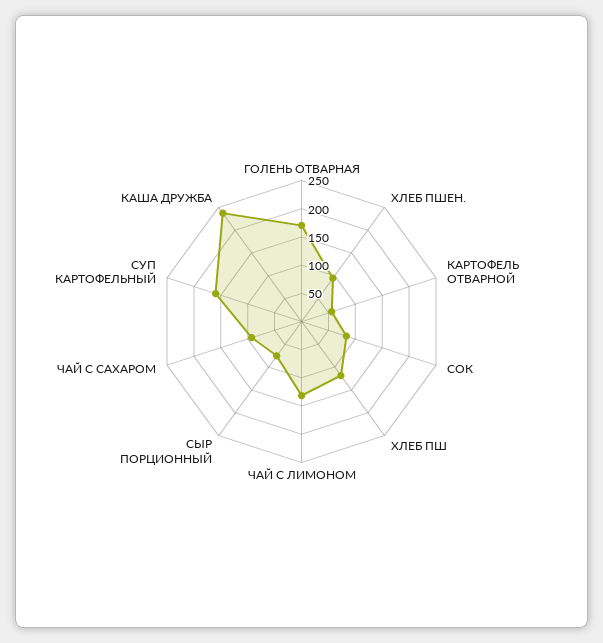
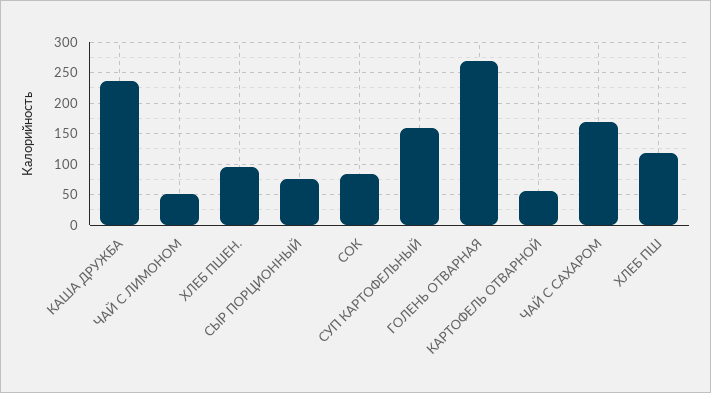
ГОЛЕНЬ ОТВАРНАЯ: 175 -> 270
ЧАЙ С ЛИМОНОМ: 125 -> 50
ЧАЙ С САХАРОМ: 100 -> 170

